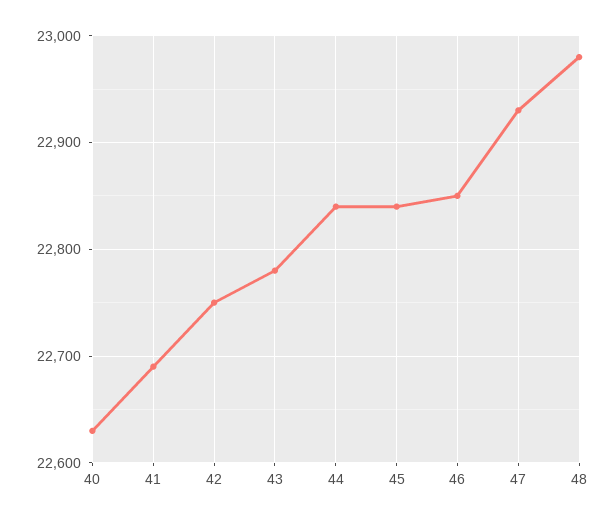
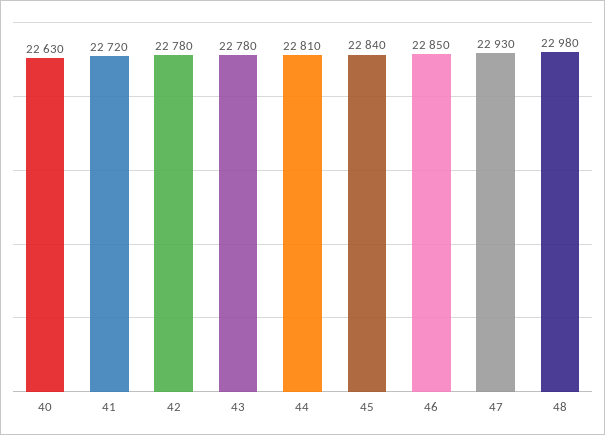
41: 22690 -> 22720
42: 22750 -> 22780
44: 22840 -> 22810

